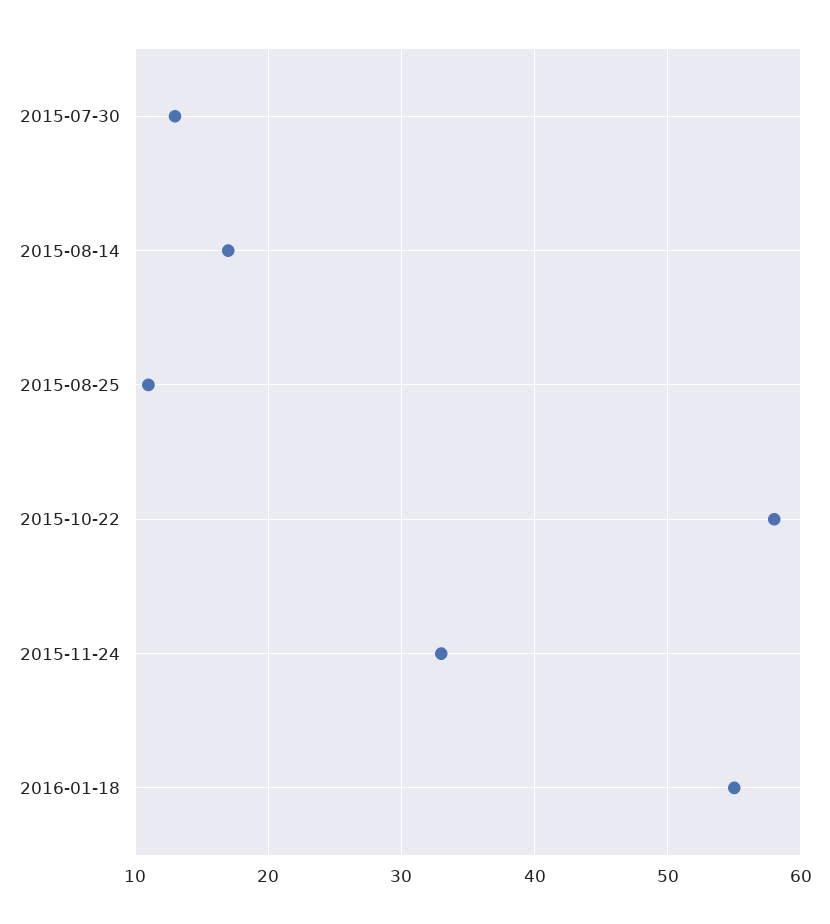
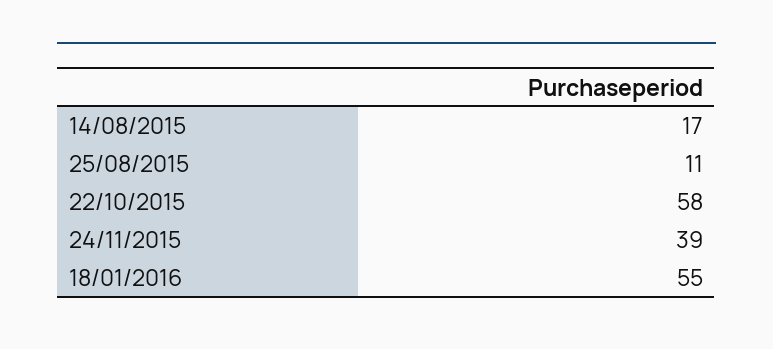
2015-07-30: 13 -> none
2015-11-24: 33 -> 39

